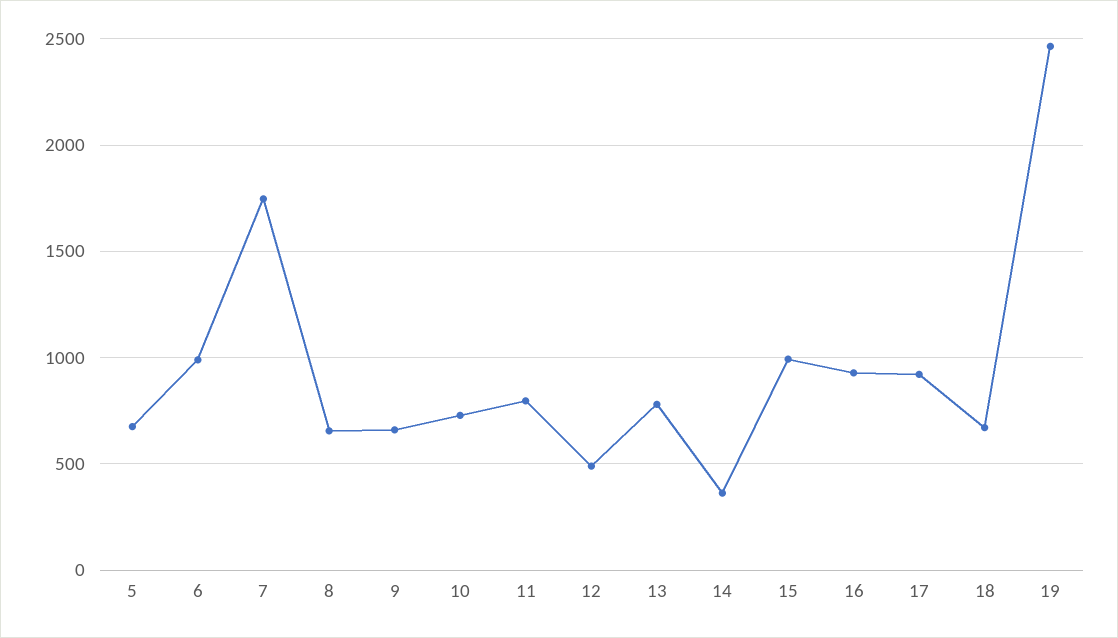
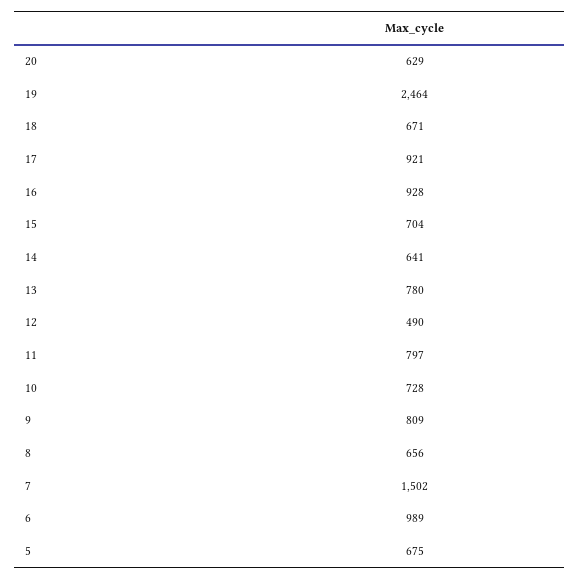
7: 1750 -> 1502
9: 650 -> 809
14: 350 -> 641
15: 1000 -> 704
20: none -> 629

